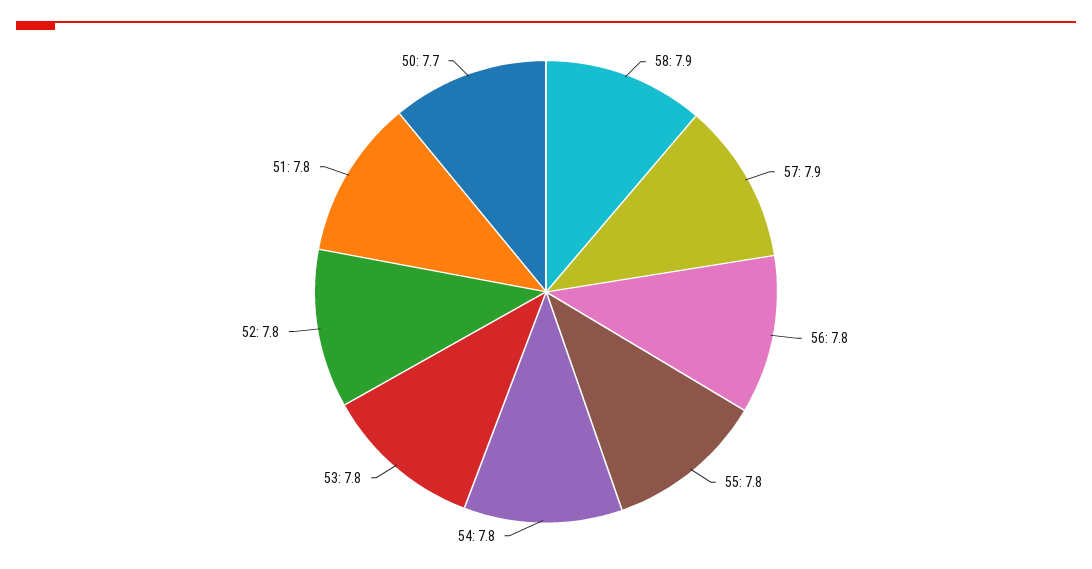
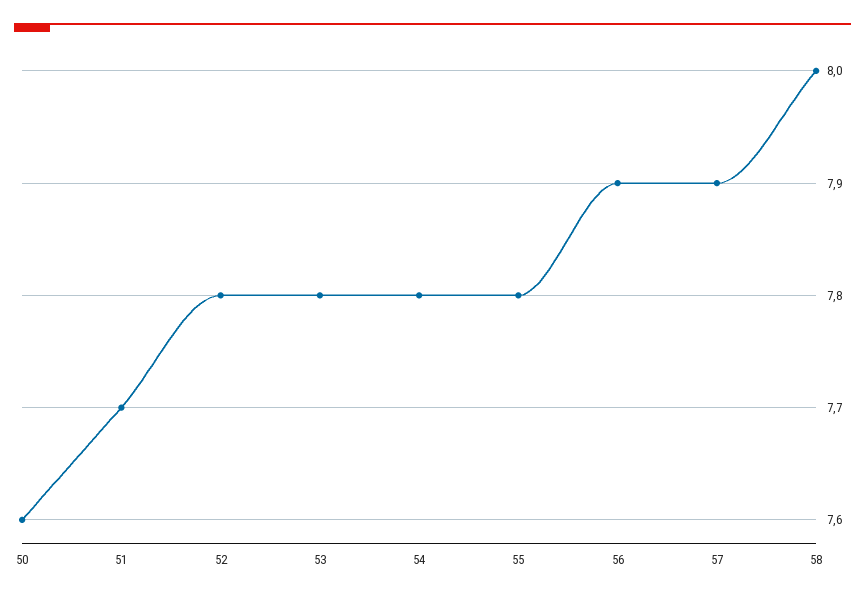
58: 7.9 -> 8
56: 7.8 -> 7.9
51: 7.8 -> 7.7
50: 7.7 -> 7.6

